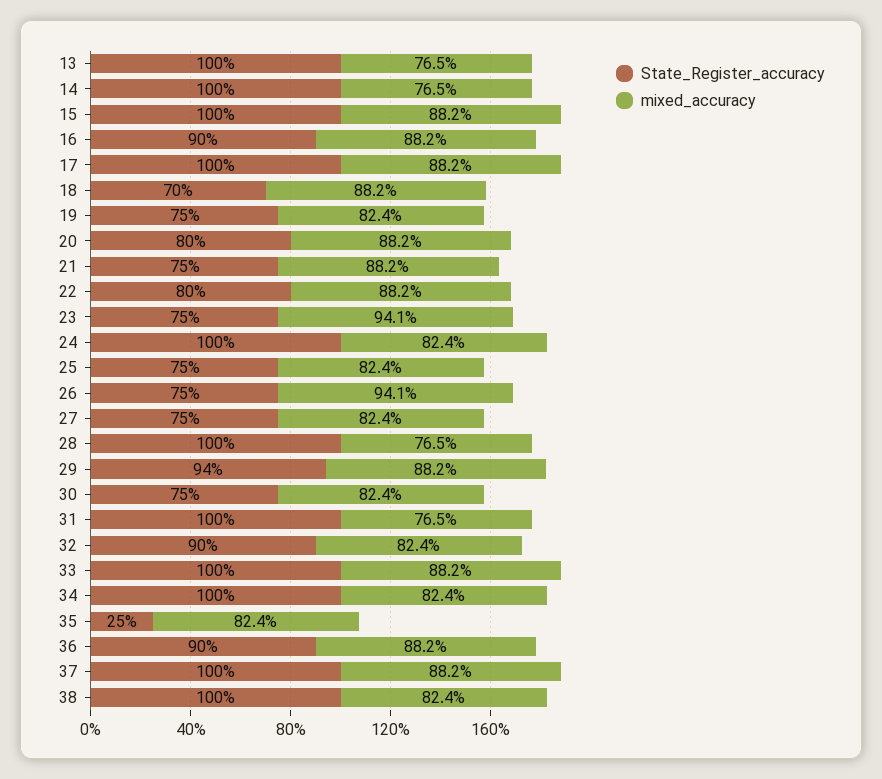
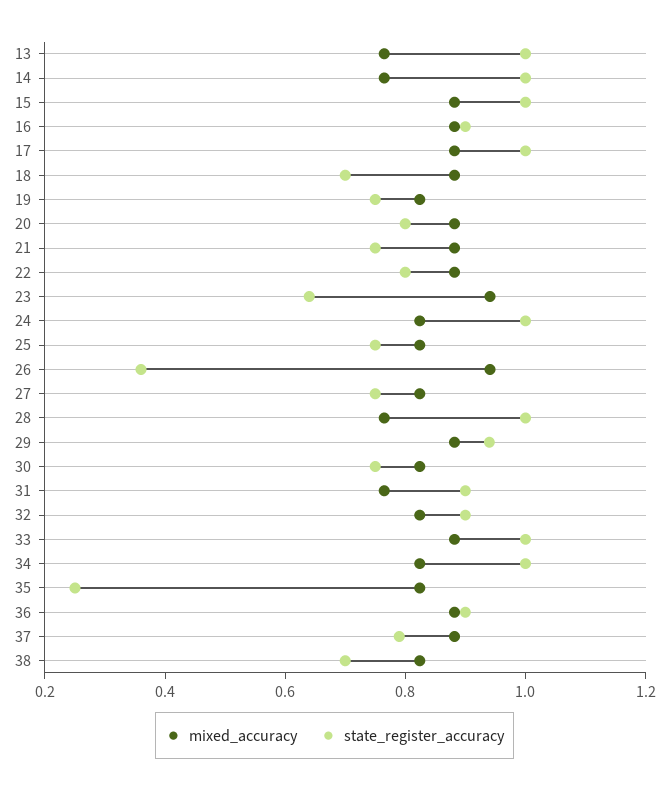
State_Register_accuracy, 23: 0.75 -> 0.65
State_Register_accuracy, 26: 0.75 -> 0.35
State_Register_accuracy, 31: 1 -> 0.9
State_Register_accuracy, 37: 1 -> 0.8
State_Register_accuracy, 38: 1 -> 0.7

